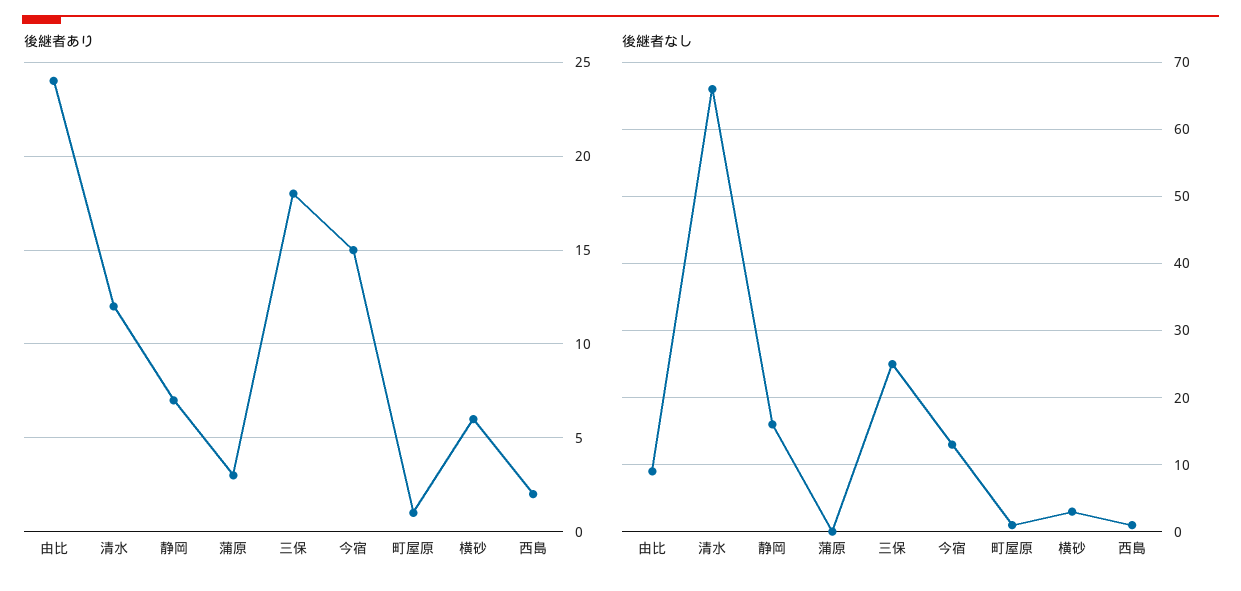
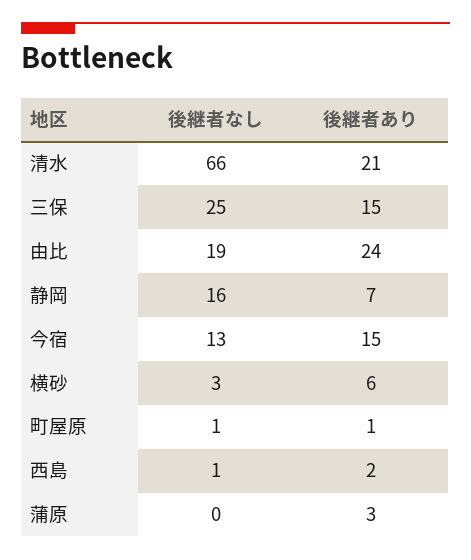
後継者あり, 清水: 12 -> 21
後継者あり, 三保: 18 -> 15
後継者なし, 由比: 9 -> 19

